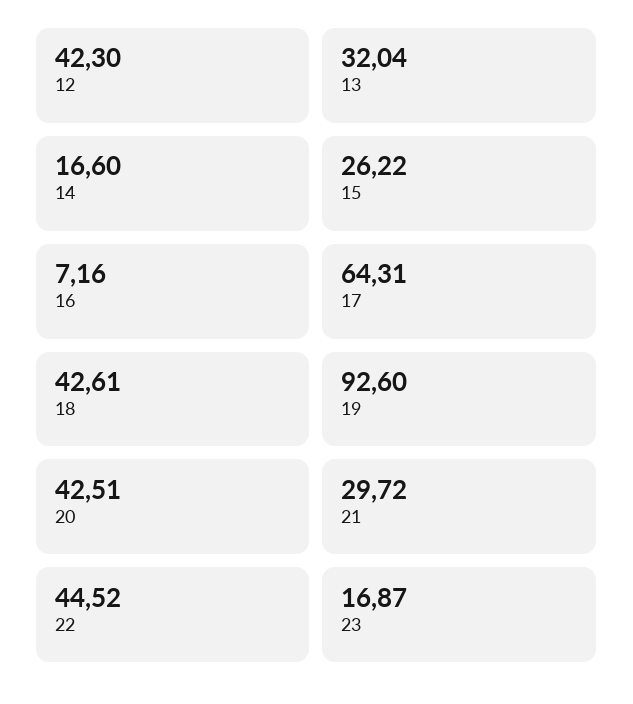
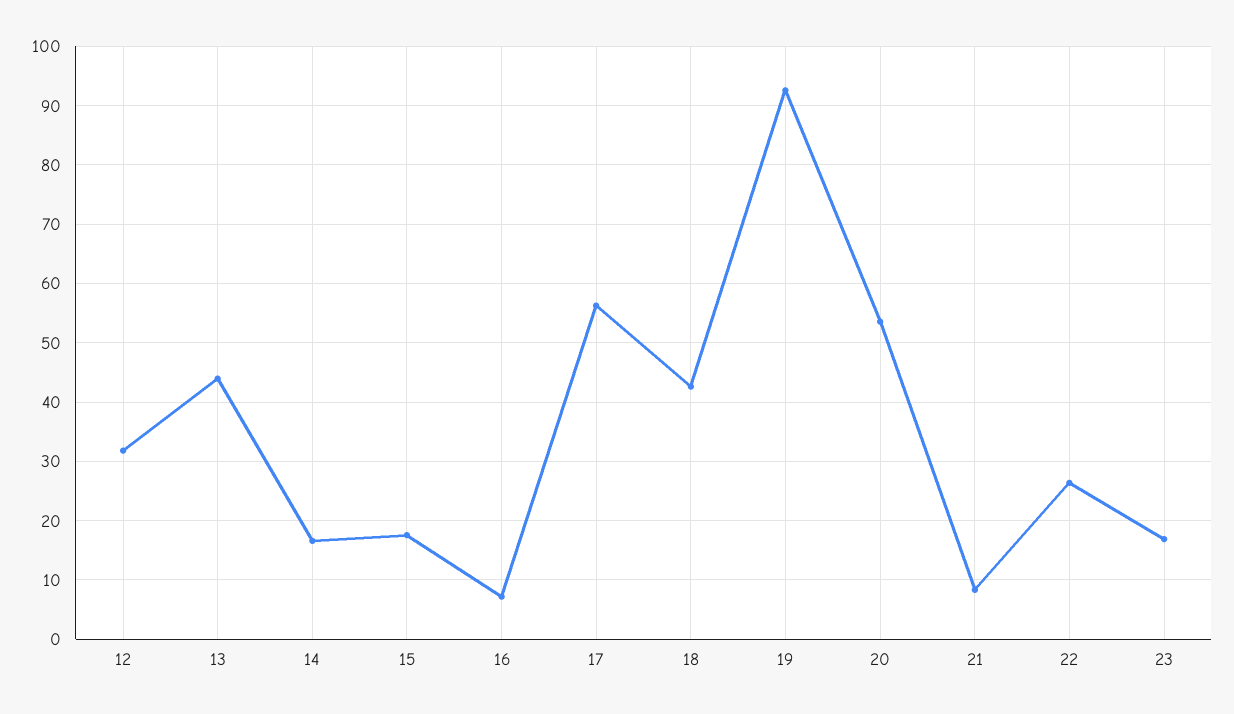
12: 42.3 -> 32
13: 32.04 -> 44
15: 26.22 -> 18
17: 64.31 -> 56
20: 42.51 -> 54
21: 29.72 -> 8
22: 44.52 -> 26

